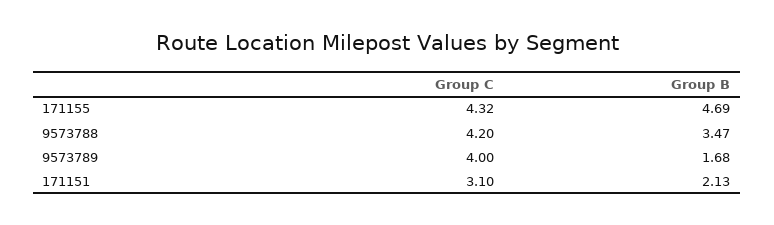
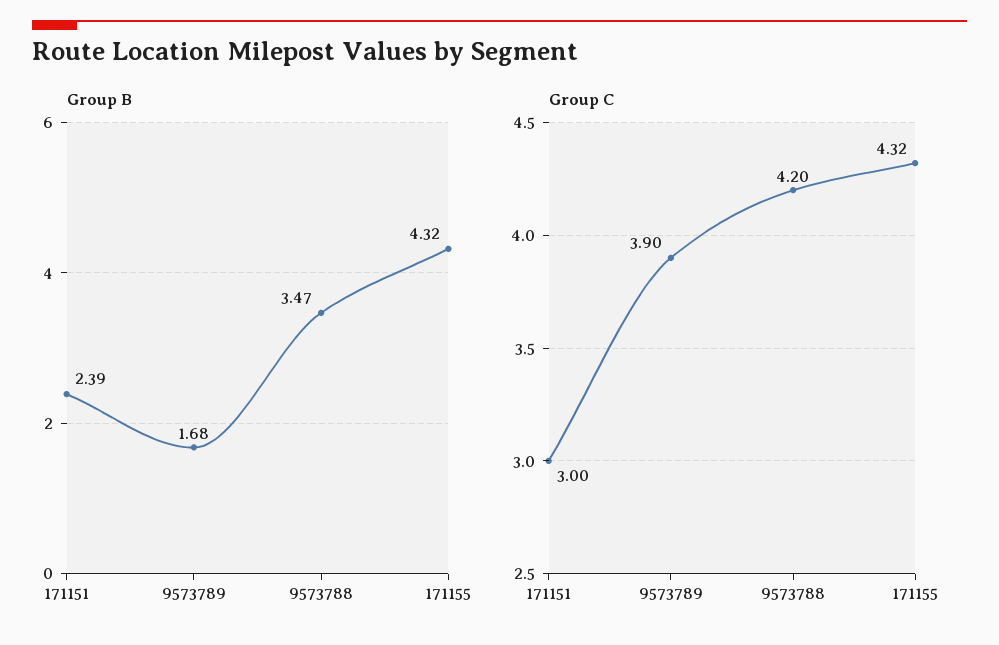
Group B, 171155: 4.69 -> 4.32
Group C, 9573789: 4 -> 3.9
Group C, 171151: 3.1 -> 3
Group B, 171151: 2.13 -> 2.39

